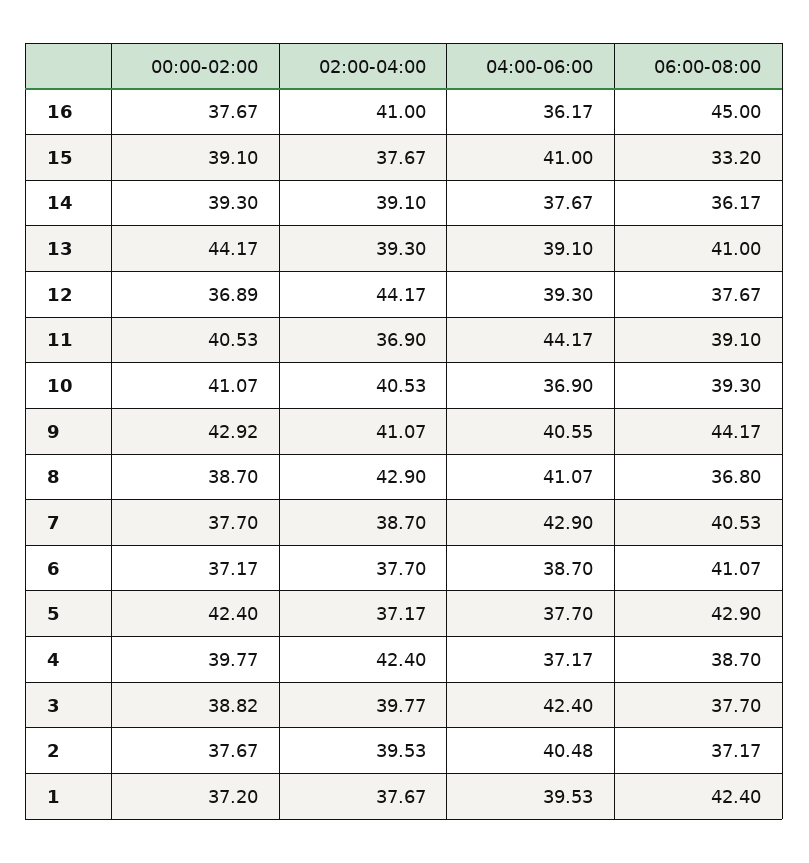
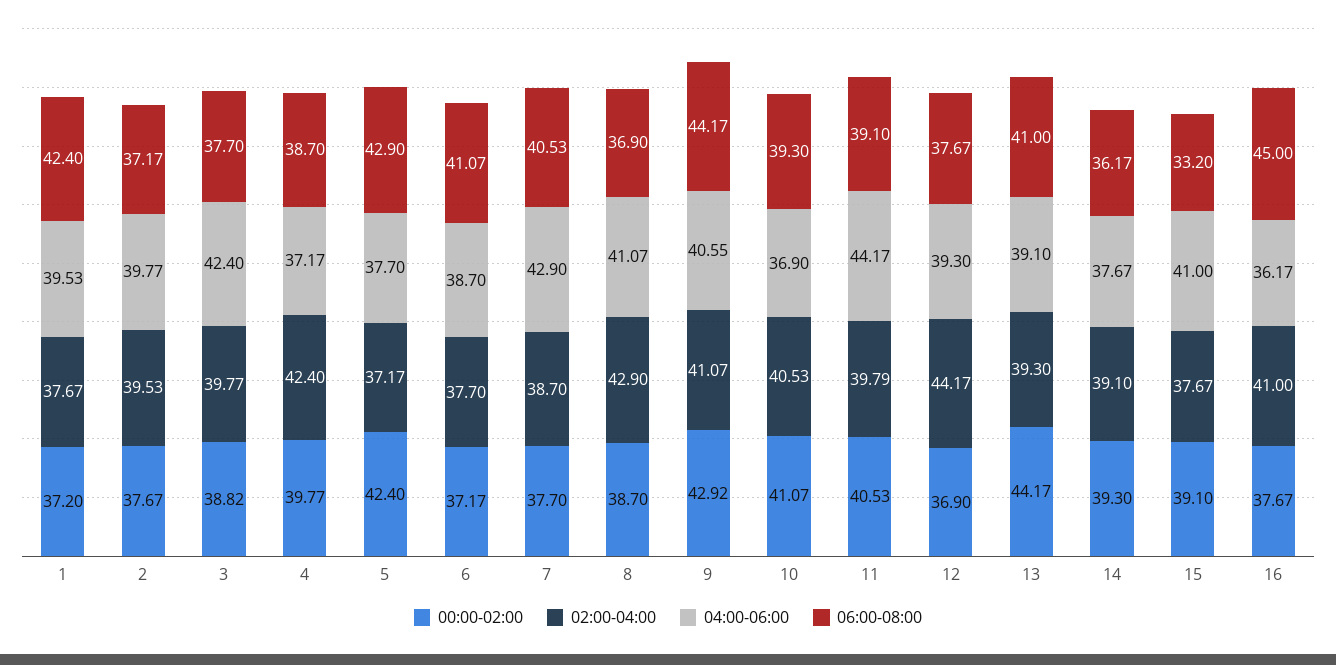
00:00-02:00, 12: 36.89 -> 36.9
02:00-04:00, 11: 36.9 -> 39.79
06:00-08:00, 8: 36.8 -> 36.9
04:00-06:00, 2: 40.48 -> 39.77

